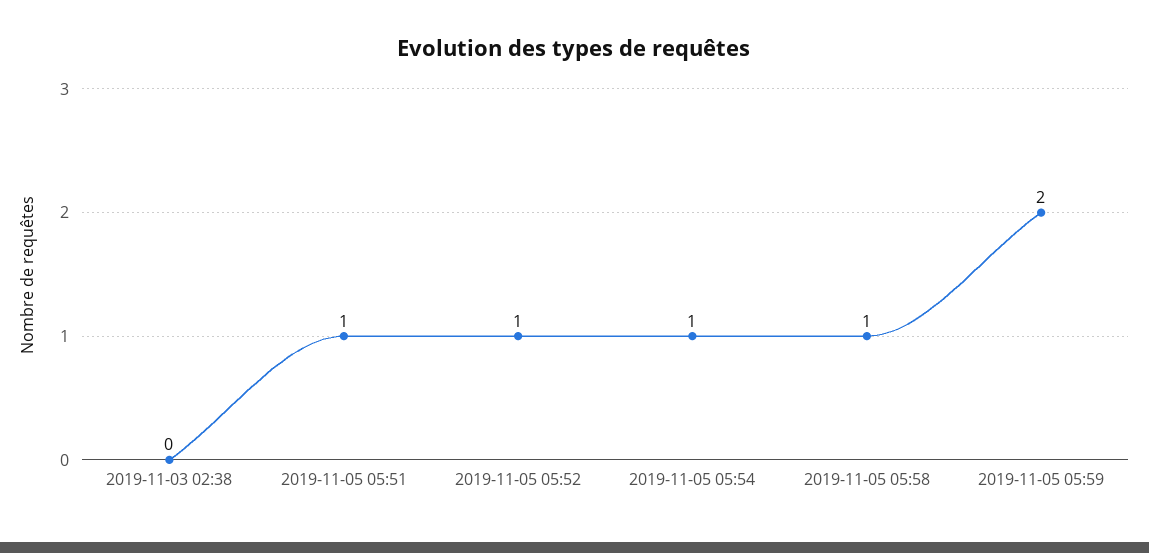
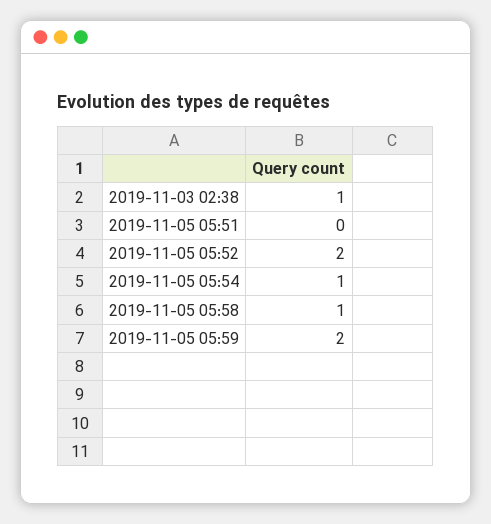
2019-11-03 02:38: 0 -> 1
2019-11-05 05:51: 1 -> 0
2019-11-05 05:52: 1 -> 2

